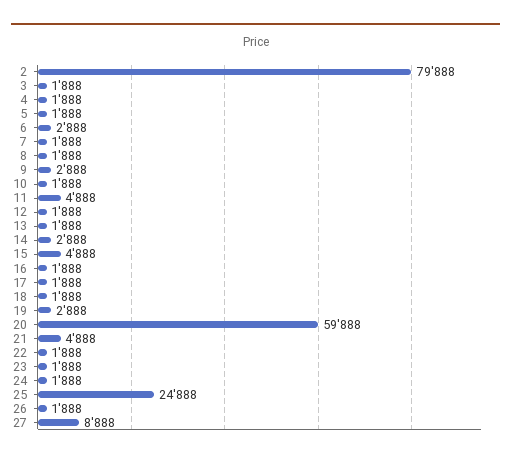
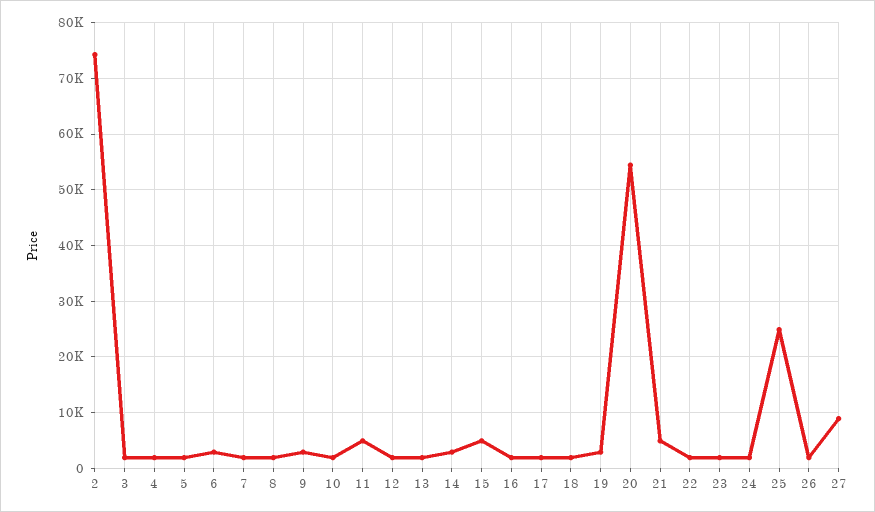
2: 79888 -> 74000
20: 59888 -> 54000

